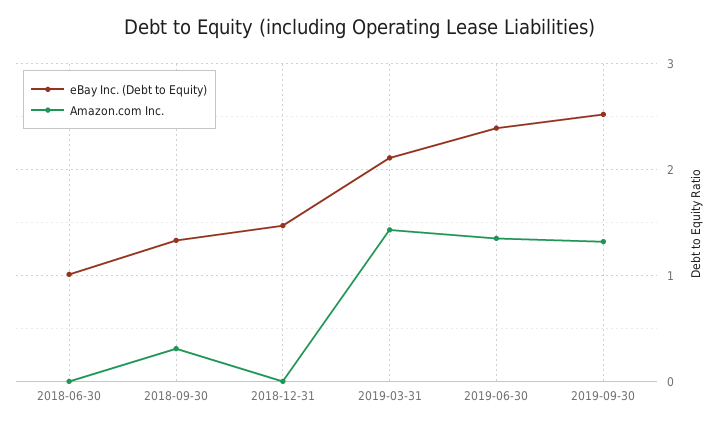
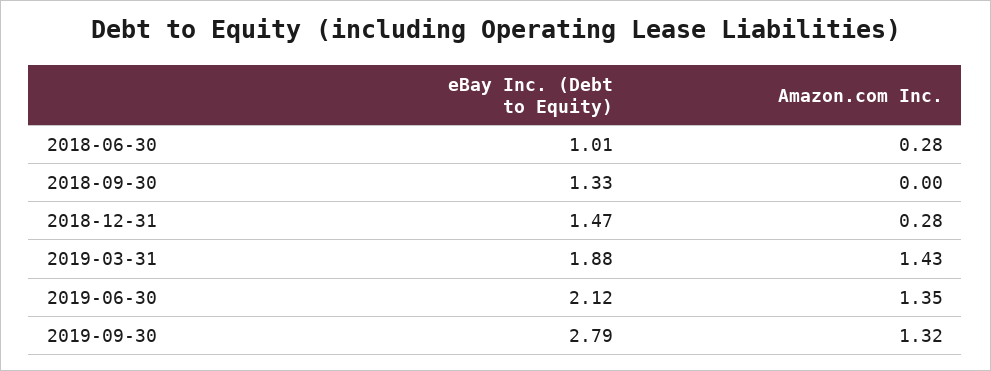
Amazon.com Inc., 2018-06-30: 0 -> 0.28
Amazon.com Inc., 2018-09-30: 0.3 -> 0
Amazon.com Inc., 2018-12-31: 0 -> 0.28
eBay Inc. (Debt to Equity), 2019-03-31: 2.1 -> 1.88
eBay Inc. (Debt to Equity), 2019-06-30: 2.4 -> 2.12
eBay Inc. (Debt to Equity), 2019-09-30: 2.5 -> 2.79

